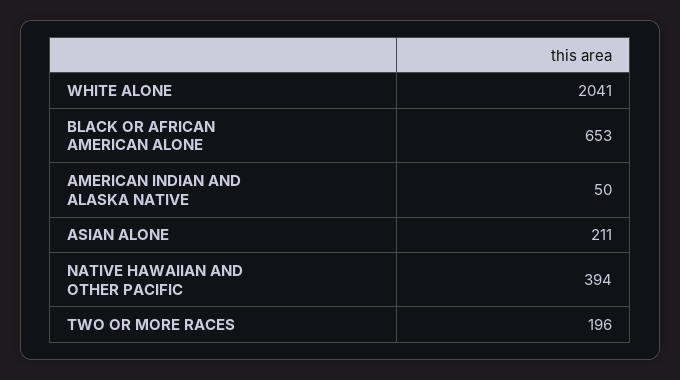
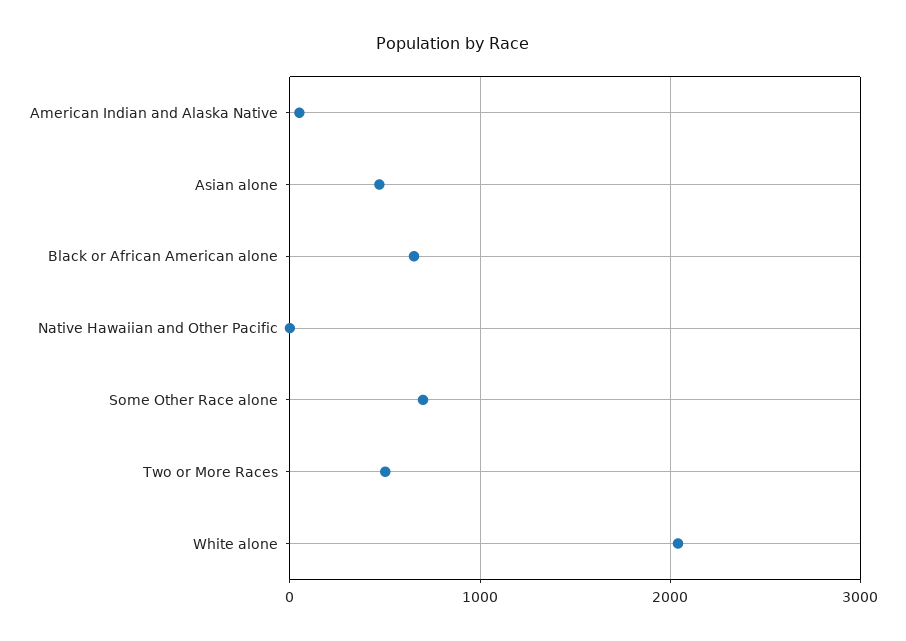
ASIAN ALONE: 211 -> 500
NATIVE HAWAIIAN AND OTHER PACIFIC: 394 -> 0
TWO OR MORE RACES: 196 -> 500
Some Other Race alone: none -> 700

